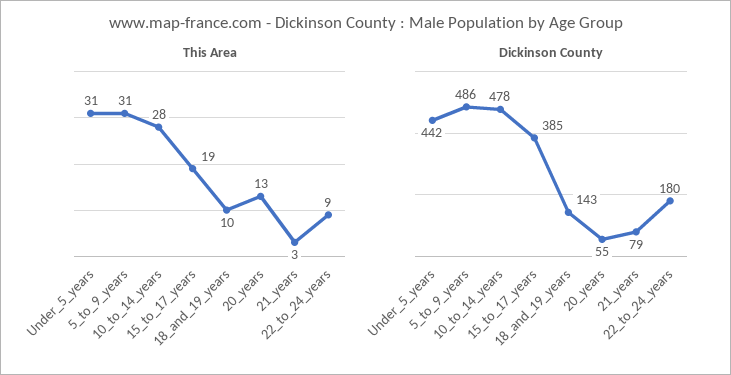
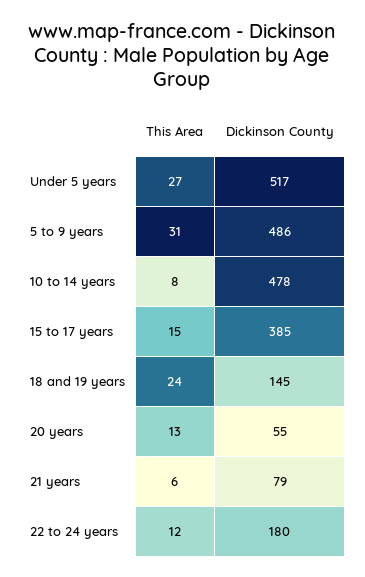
This Area, Under_5_years: 31 -> 27
This Area, 10_to_14_years: 28 -> 8
This Area, 15_to_17_years: 19 -> 15
This Area, 18_and_19_years: 10 -> 24
This Area, 21_years: 3 -> 6
This Area, 22_to_24_years: 9 -> 12
Dickinson County, Under_5_years: 442 -> 517
Dickinson County, 18_and_19_years: 143 -> 145

